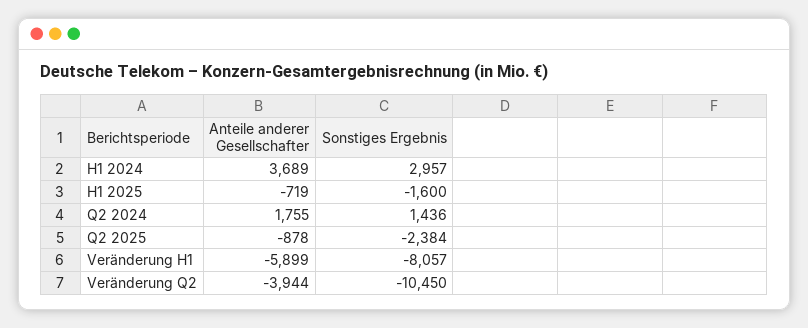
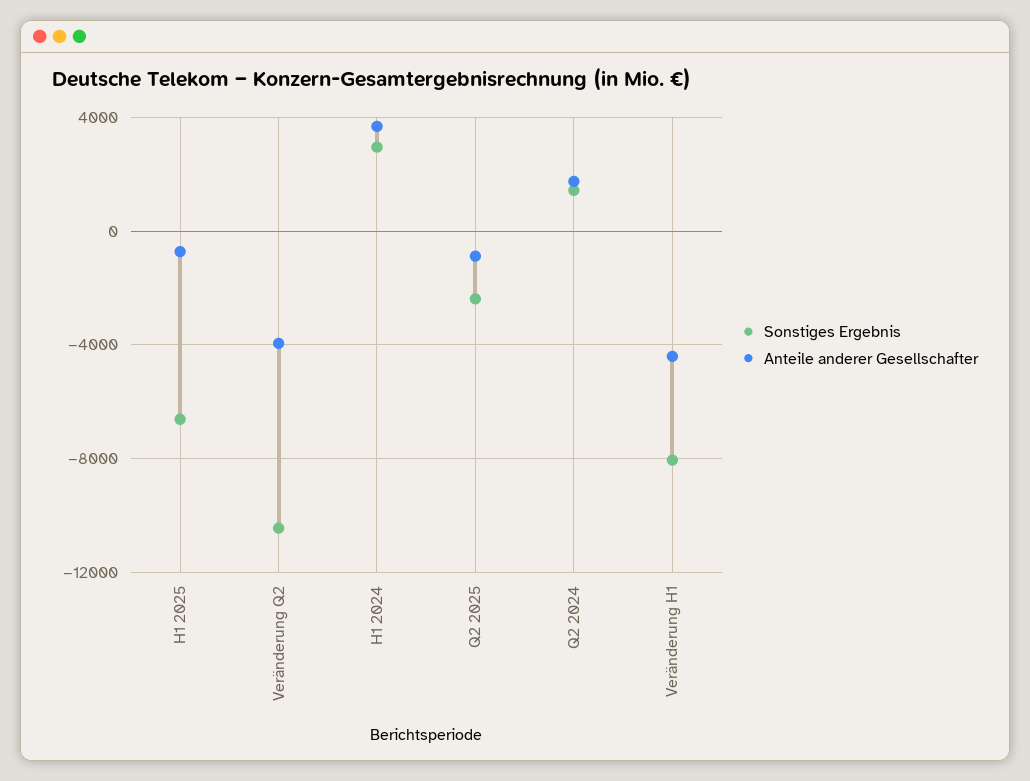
Sonstiges Ergebnis, H1 2025: -1600 -> -6500
Anteile anderer Gesellschafter, Veränderung H1: -5899 -> -4500

